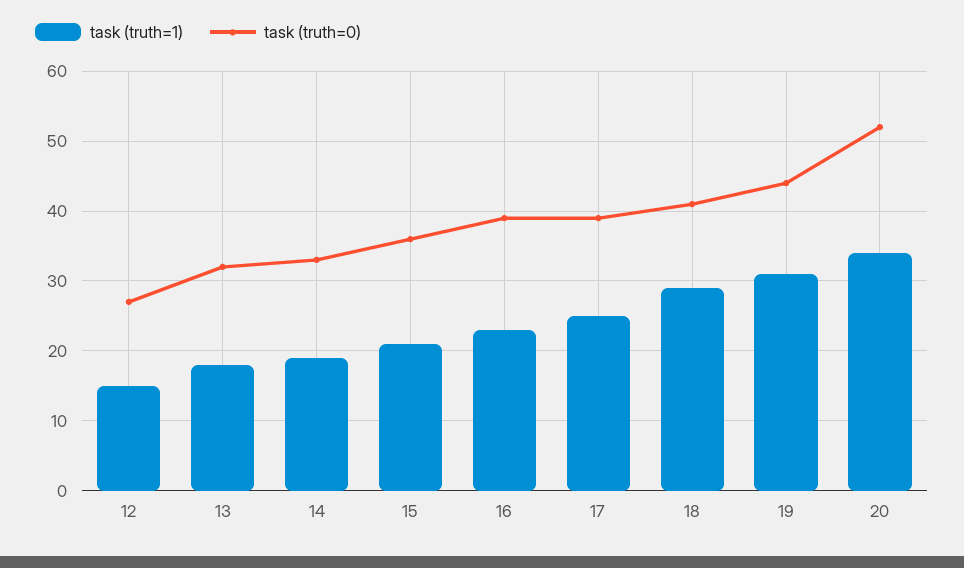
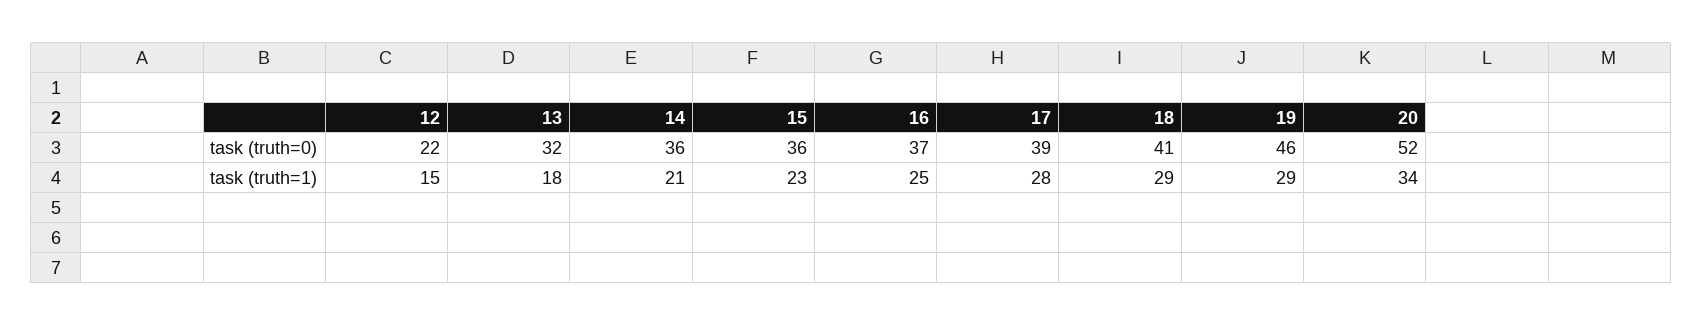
task (truth=0), 12: 27 -> 22
task (truth=1), 14: 19 -> 21
task (truth=0), 14: 33 -> 36
task (truth=1), 15: 21 -> 23
task (truth=1), 16: 23 -> 25
task (truth=0), 16: 39 -> 37
task (truth=1), 17: 25 -> 28
task (truth=1), 19: 31 -> 29
task (truth=0), 19: 44 -> 46

